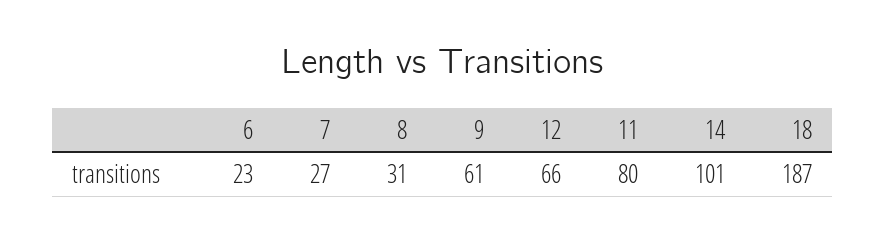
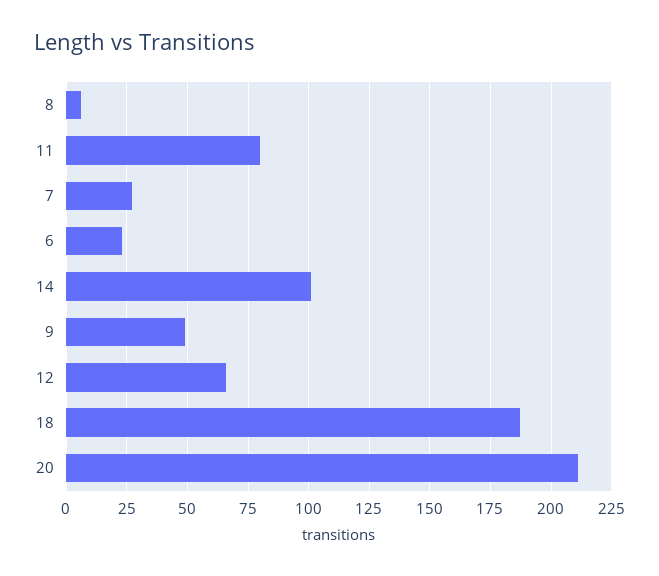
8: 31 -> 5
9: 61 -> 50
20: none -> 210

